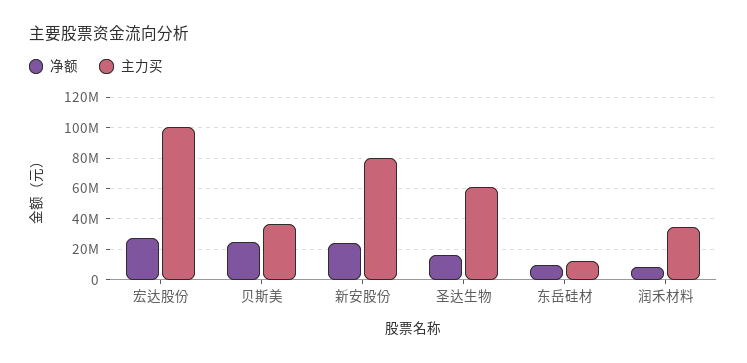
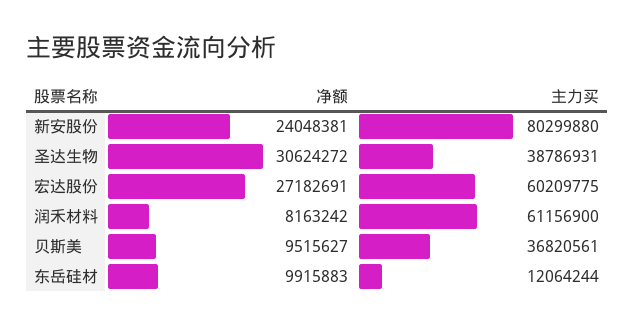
主力买, 宏达股份: 100000000 -> 60209775
净额, 贝斯美: 25000000 -> 9515627
净额, 圣达生物: 15000000 -> 30624272
主力买, 圣达生物: 60000000 -> 38786931
主力买, 润禾材料: 35000000 -> 61156900

